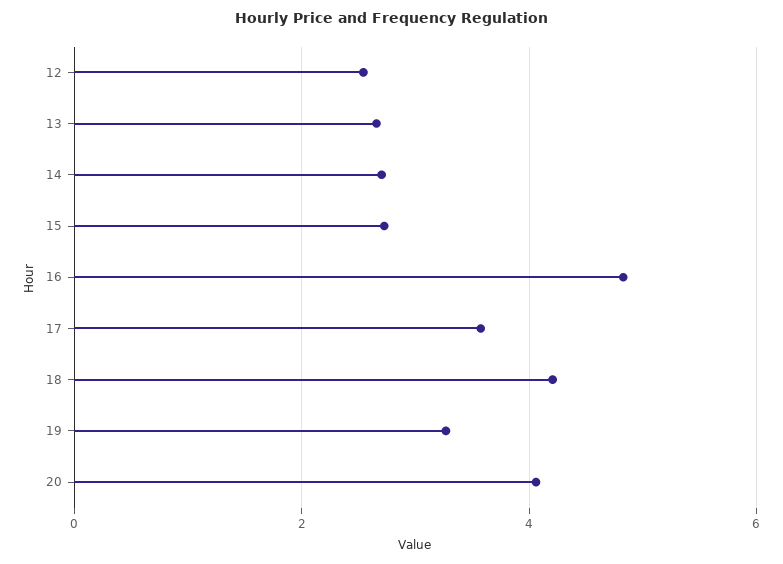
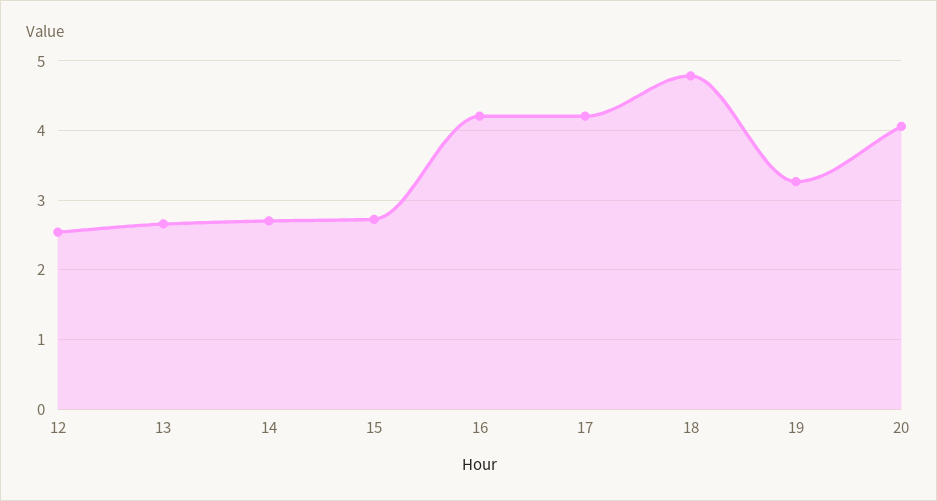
16: 4.8 -> 4.2
17: 3.6 -> 4.2
18: 4.2 -> 4.8

